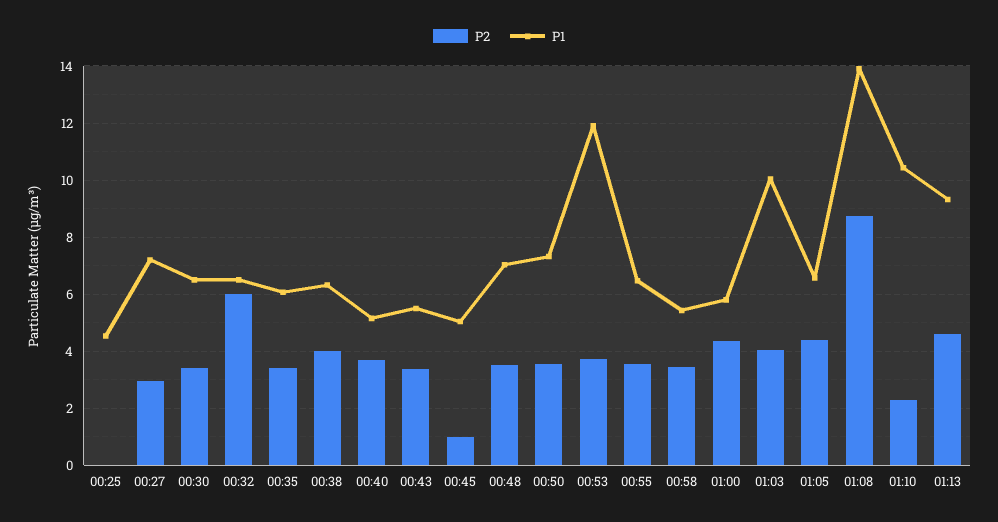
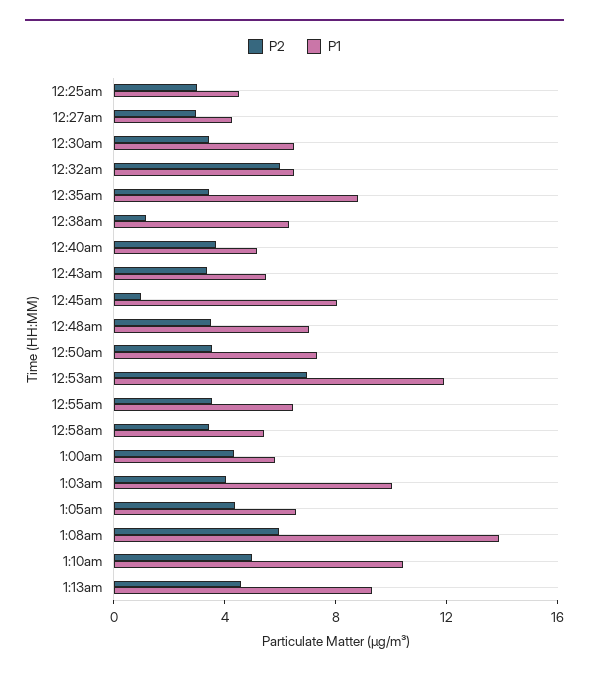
P2, 00:25: 0 -> 3
P1, 00:27: 7.25 -> 4
P1, 00:35: 6 -> 9
P2, 00:38: 4 -> 1
P1, 00:45: 5 -> 8
P2, 00:53: 3.75 -> 7
P2, 01:08: 8.75 -> 6
P2, 01:10: 2.25 -> 5

